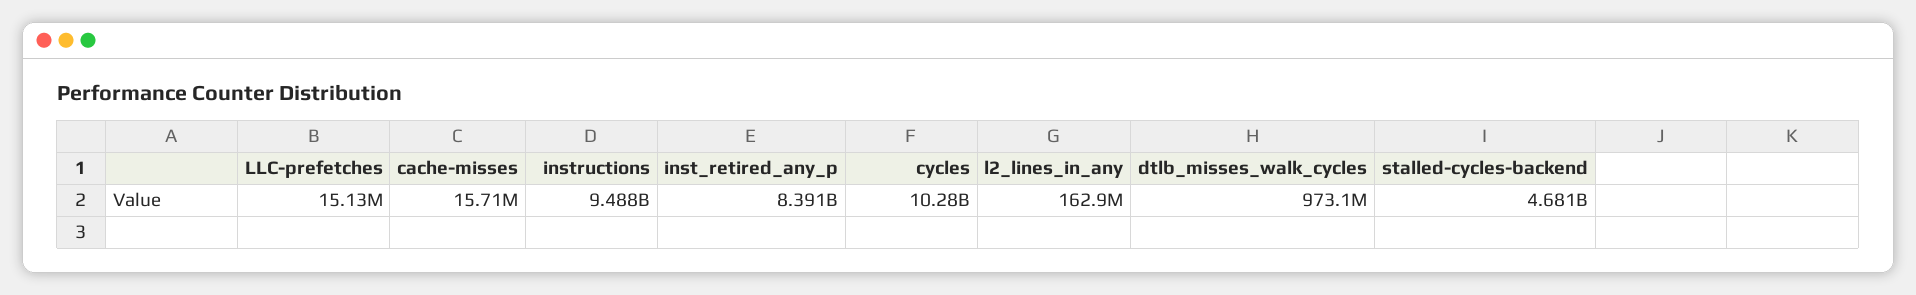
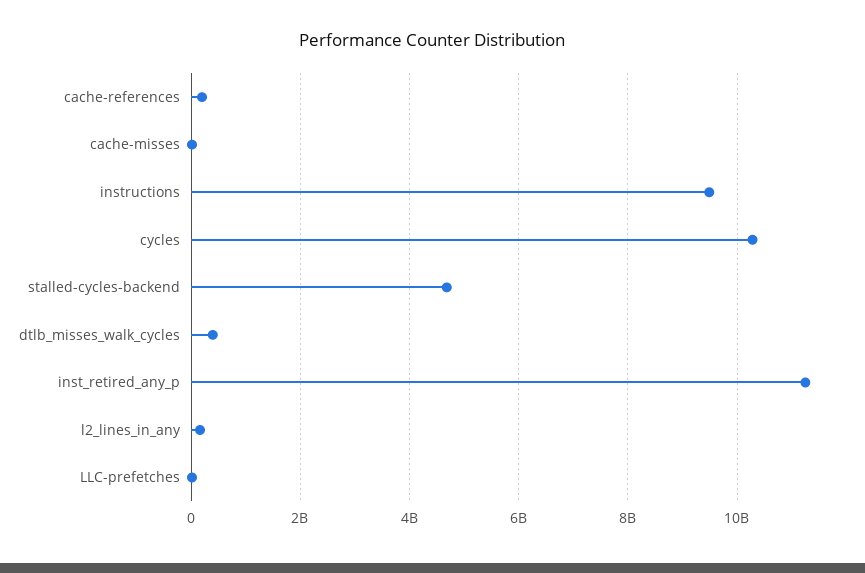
inst_retired_any_p: 8391000000 -> 11200000000
dtlb_misses_walk_cycles: 973100000 -> 400000000
cache-references: none -> 200000000

